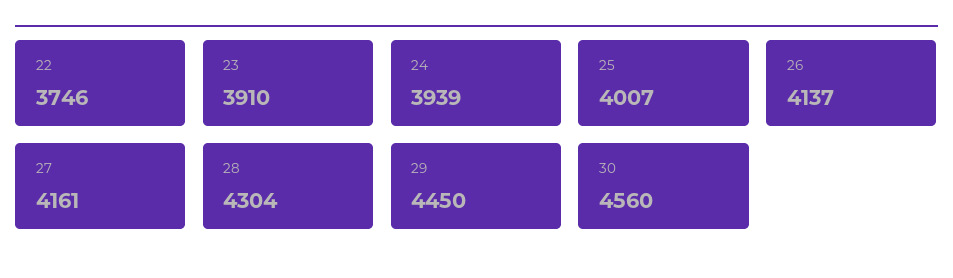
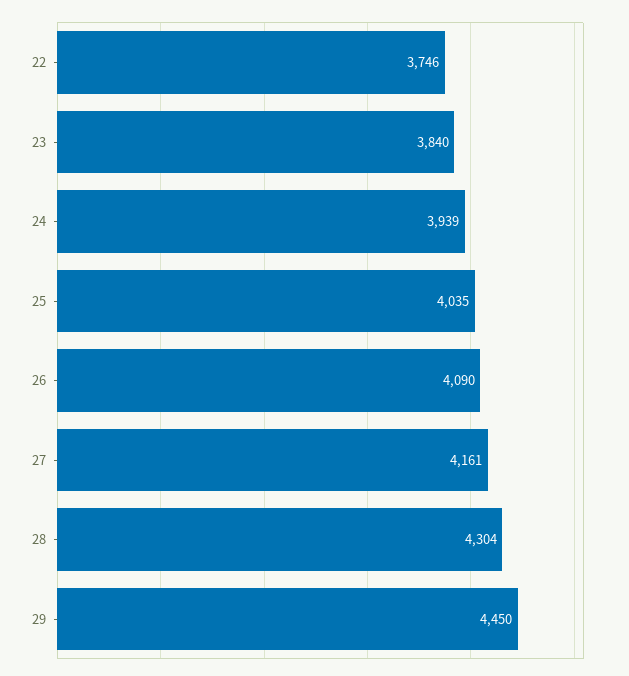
23: 3910 -> 3840
25: 4007 -> 4035
26: 4137 -> 4090
30: 4560 -> none

